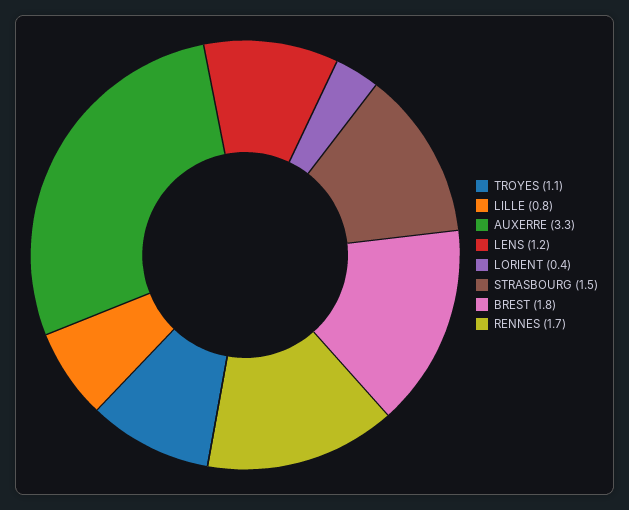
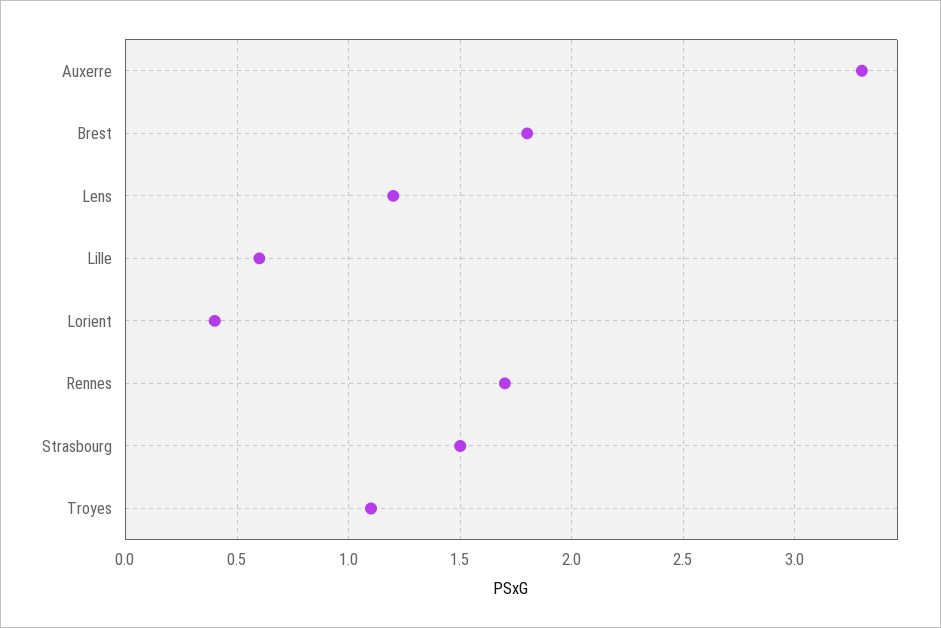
LILLE: 0.8 -> 0.6

